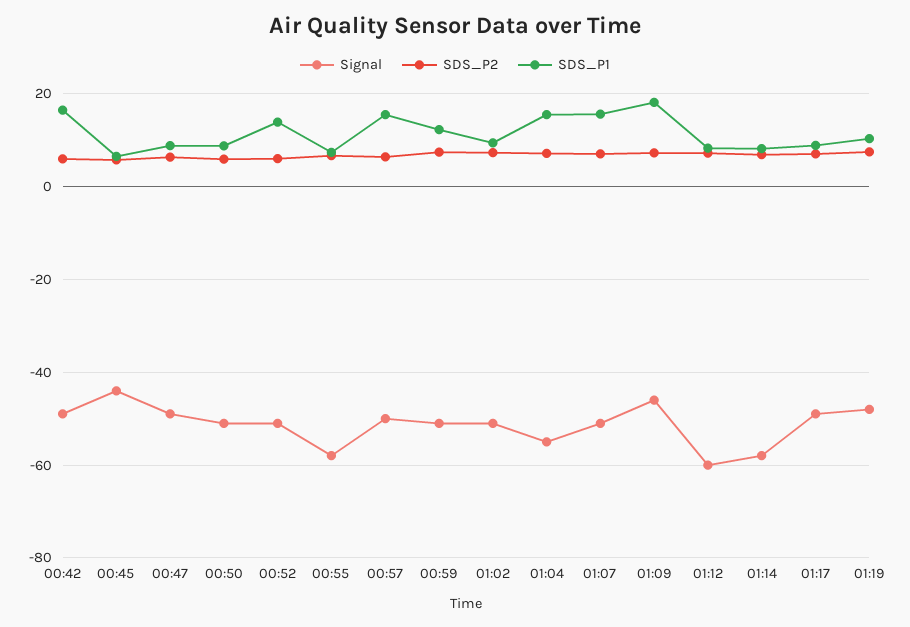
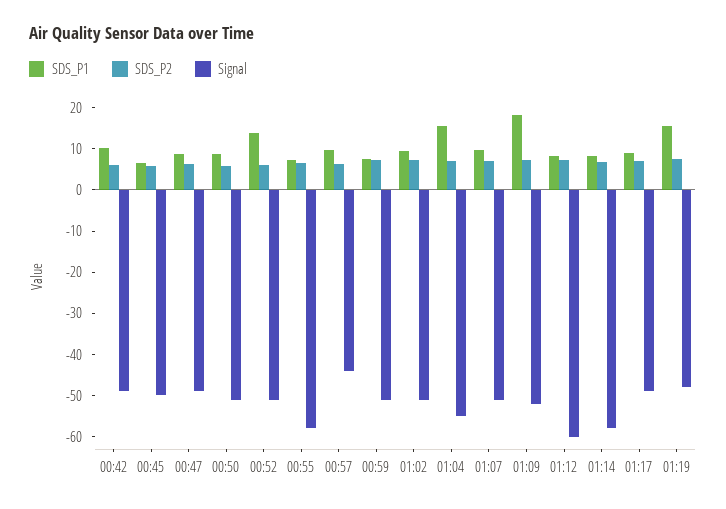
SDS_P1, 00:42: 16 -> 10
Signal, 00:45: -44 -> -50
Signal, 00:57: -50 -> -44
SDS_P1, 00:57: 16 -> 10
SDS_P1, 00:59: 12 -> 8
SDS_P1, 01:07: 16 -> 10
Signal, 01:09: -46 -> -52
SDS_P1, 01:19: 10 -> 16

